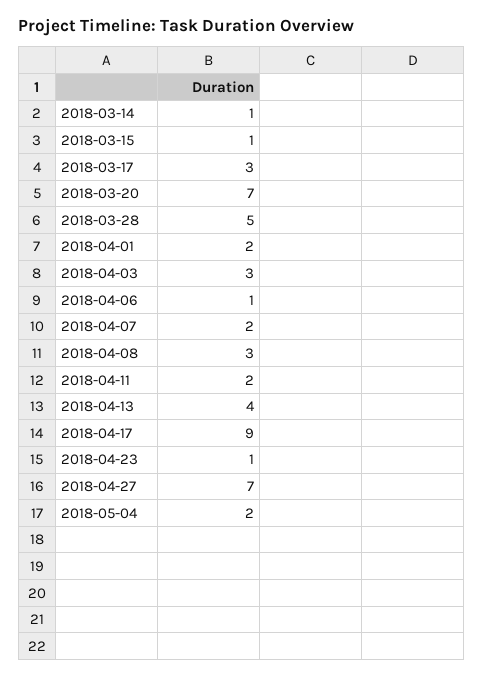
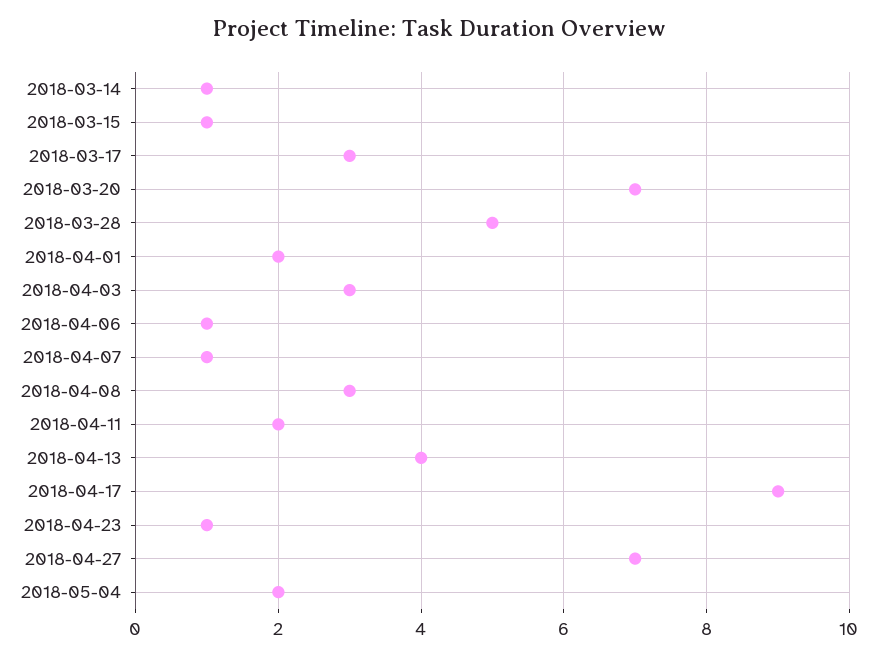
2018-04-07: 2 -> 1

